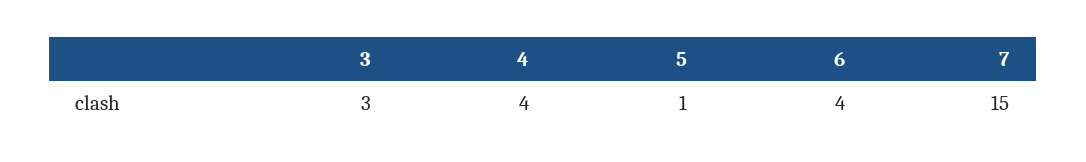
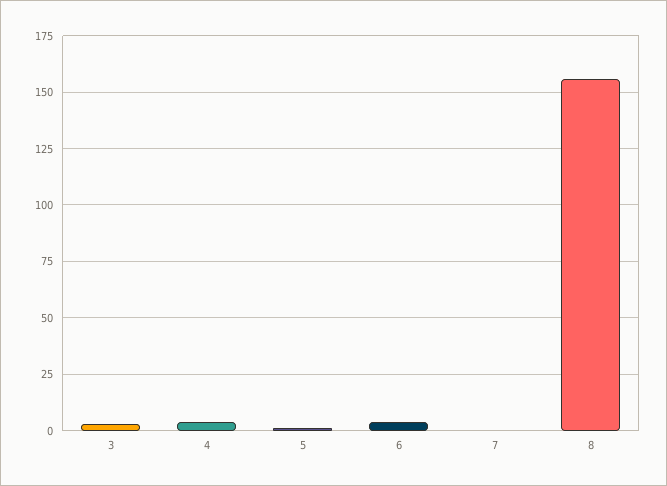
7: 15 -> 0
8: none -> 155

